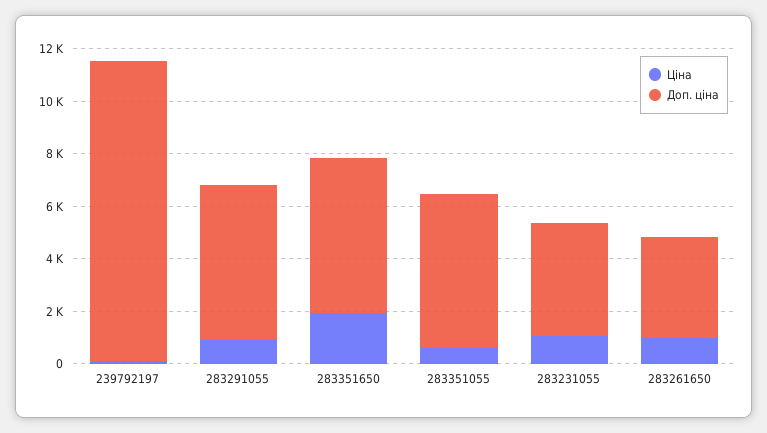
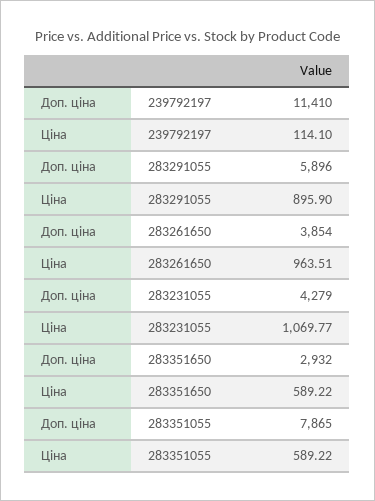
Ціна, 283351650: 2000 -> 589.22
Доп. ціна, 283351650: 6000 -> 2932
Доп. ціна, 283351055: 6000 -> 7865

